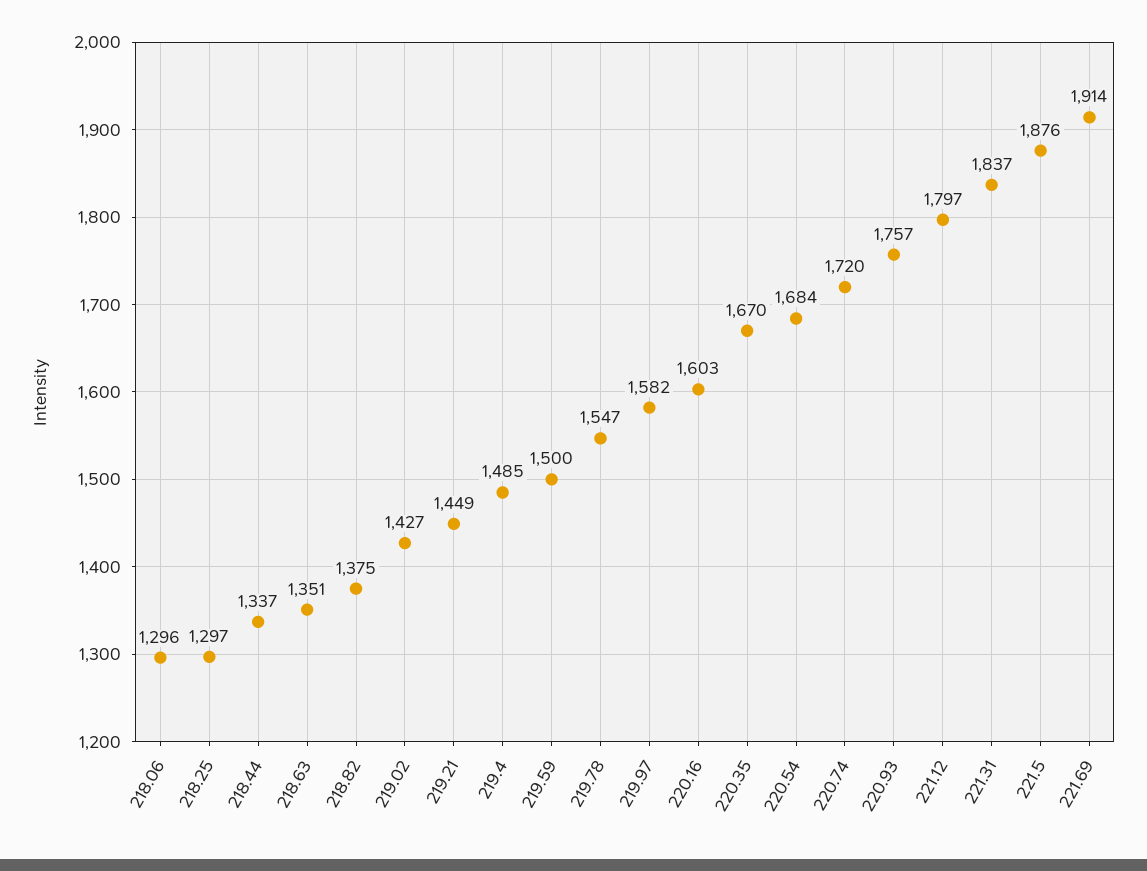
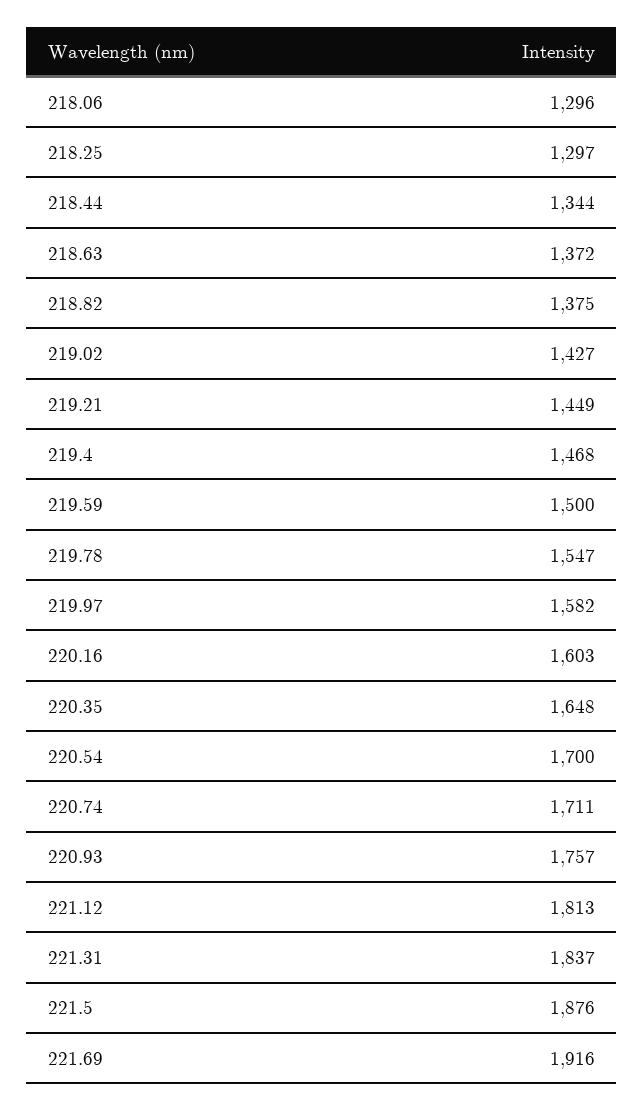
218.44: 1337 -> 1344
218.63: 1351 -> 1372
219.4: 1485 -> 1468
220.35: 1670 -> 1648
220.54: 1684 -> 1700
220.74: 1720 -> 1711
221.12: 1797 -> 1813
221.69: 1914 -> 1916

